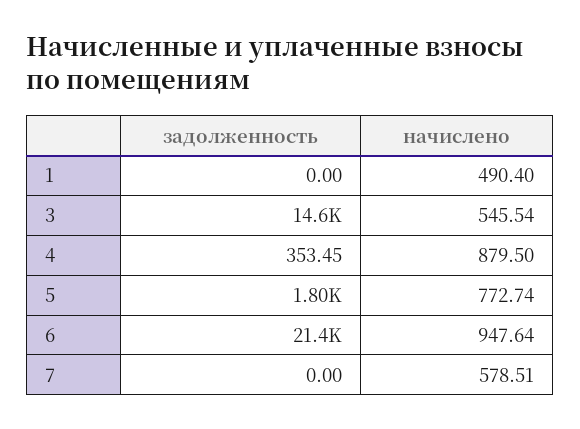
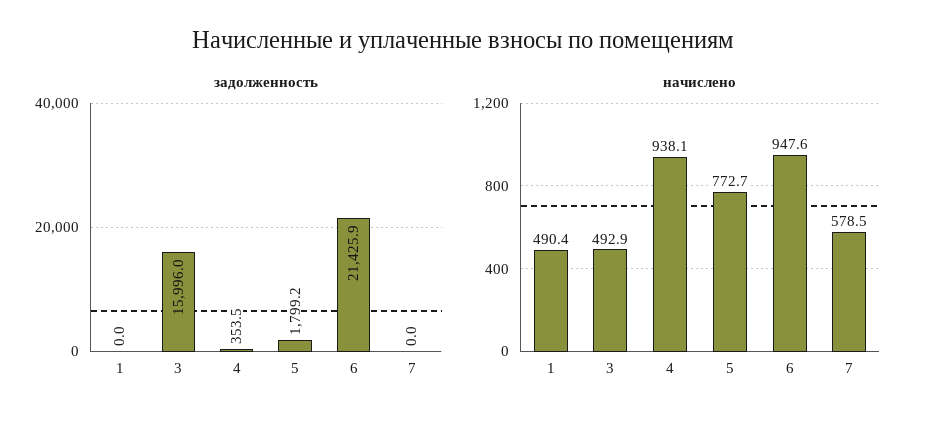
задолженность, 3: 14600 -> 15996
начислено, 3: 545.54 -> 492.9
начислено, 4: 879.5 -> 938.1

